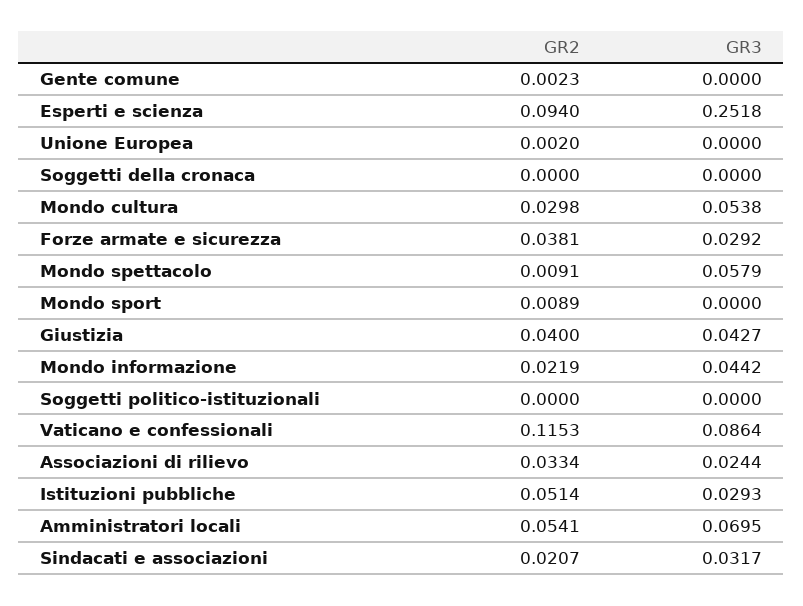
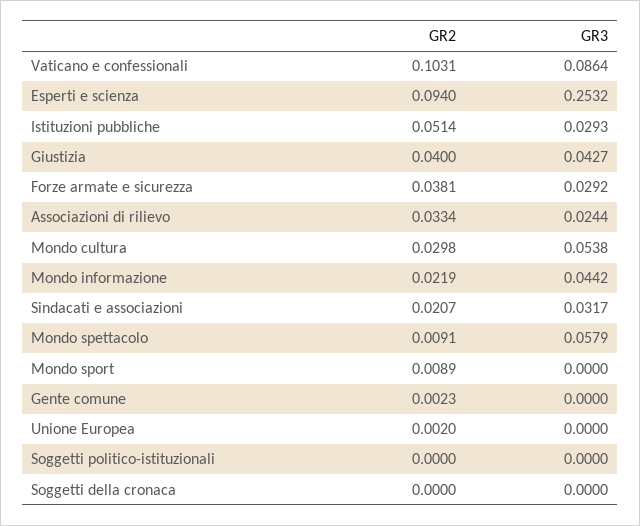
GR3, Esperti e scienza: 0.2518 -> 0.2532
GR2, Vaticano e confessionali: 0.1153 -> 0.1031
GR2, Amministratori locali: 0.0541 -> none
GR3, Amministratori locali: 0.0695 -> none

